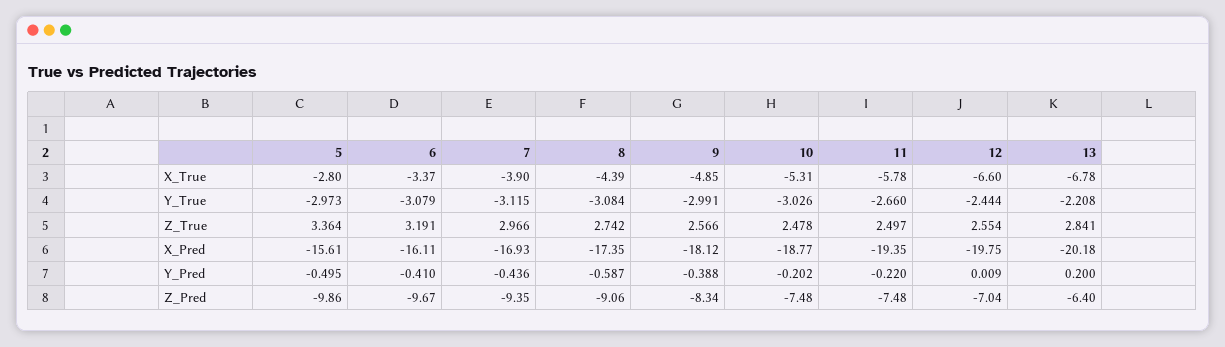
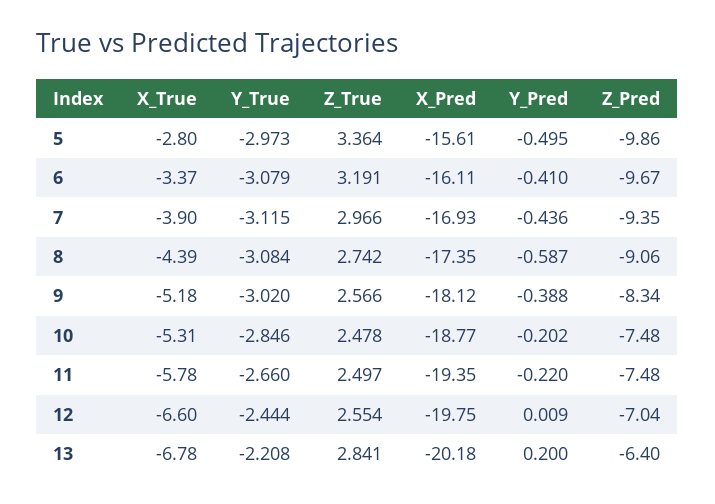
9, X_True: -4.85 -> -5.18
9, Y_True: -2.991 -> -3.02
10, Y_True: -3.026 -> -2.846

